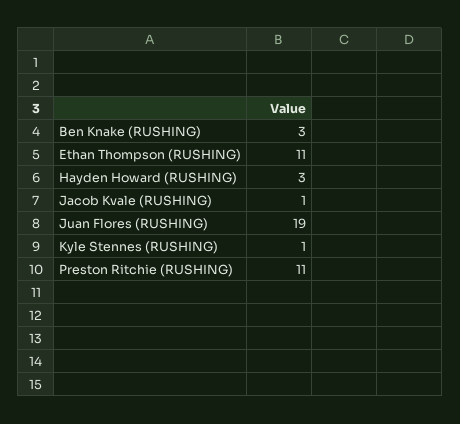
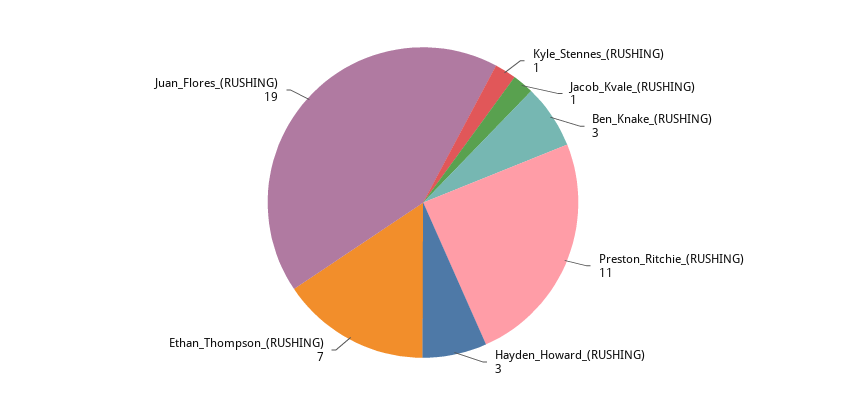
Ethan Thompson (RUSHING): 11 -> 7

